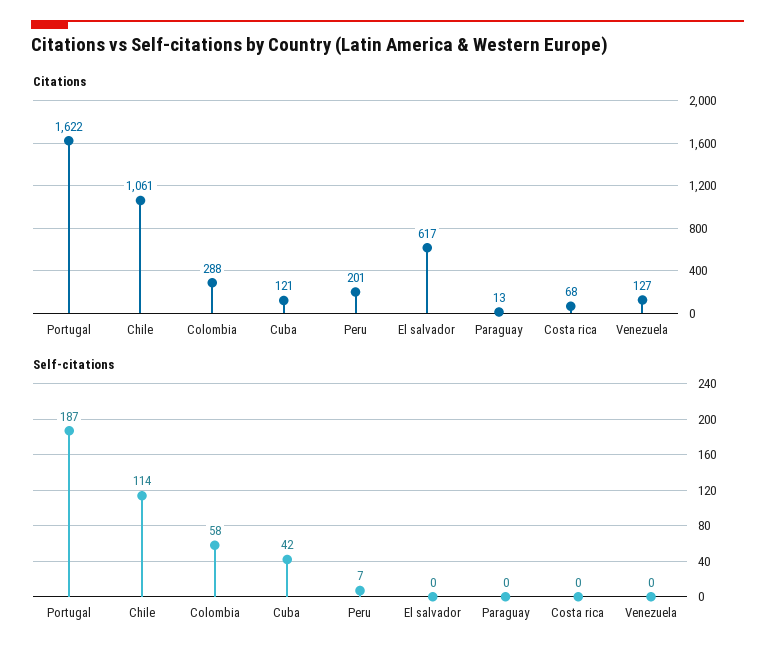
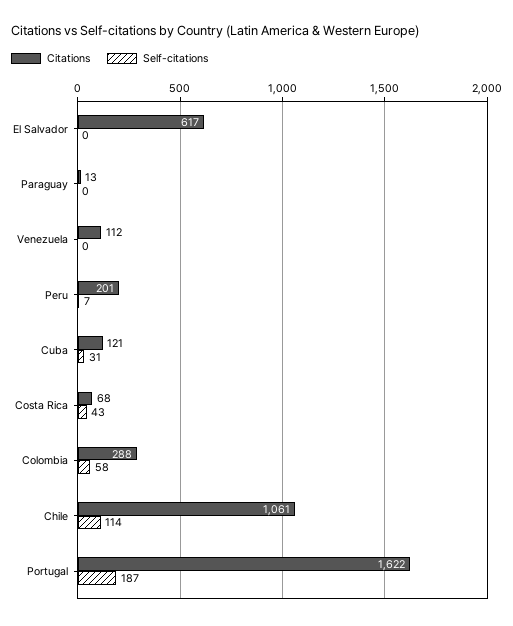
Citations, Venezuela: 127 -> 112
Self-citations, Cuba: 42 -> 31
Self-citations, Costa rica: 0 -> 43

